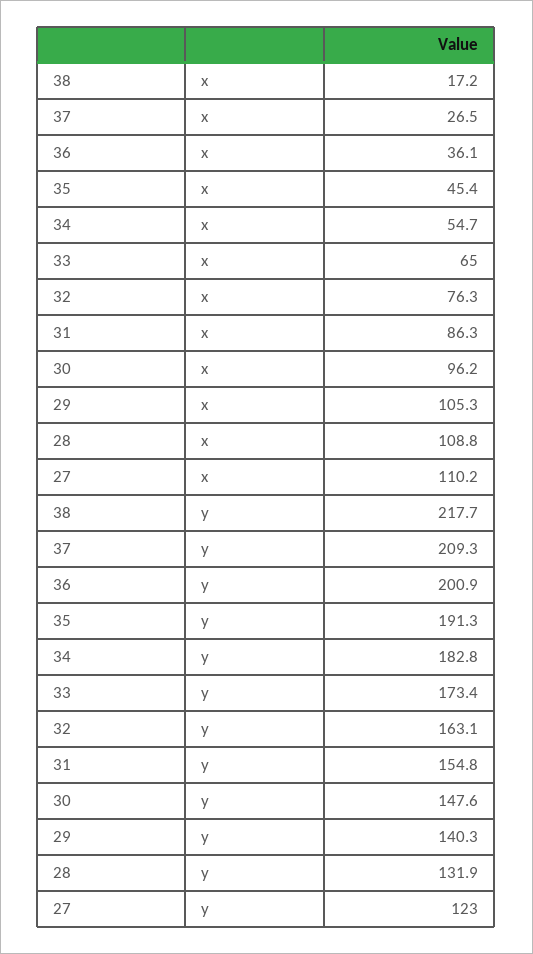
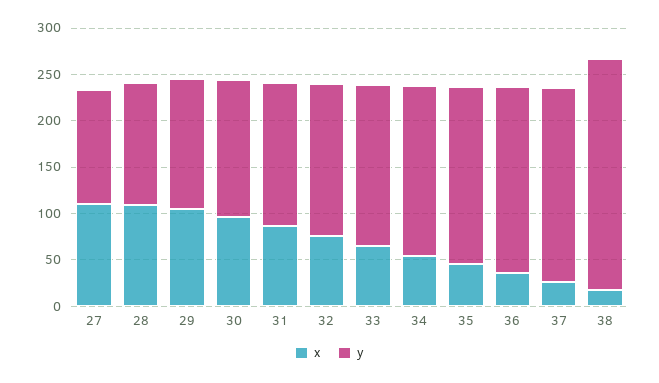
y, 38: 217.7 -> 250

